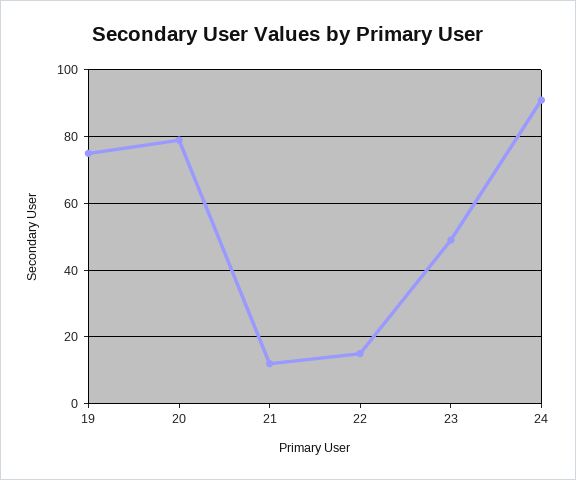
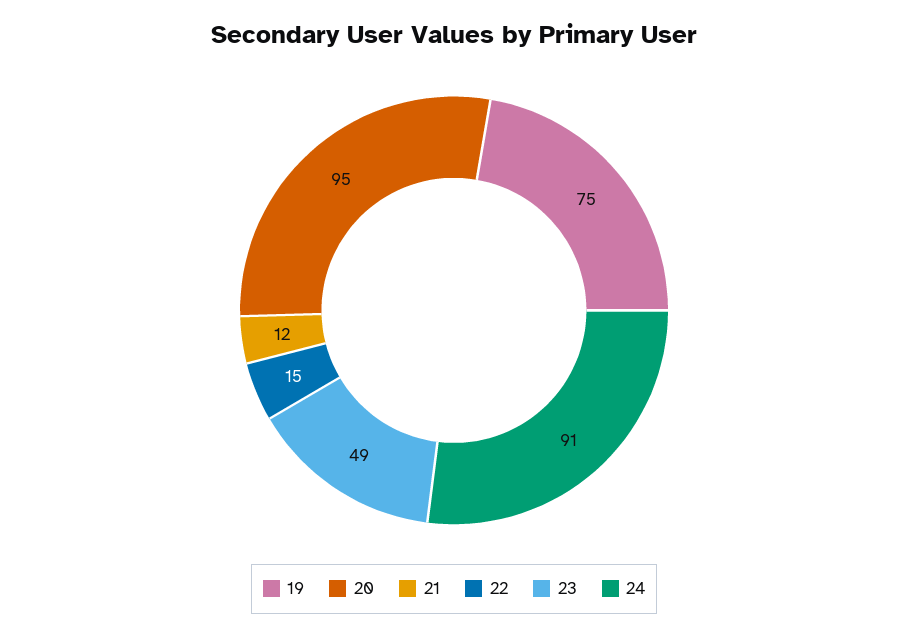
20: 80 -> 95

